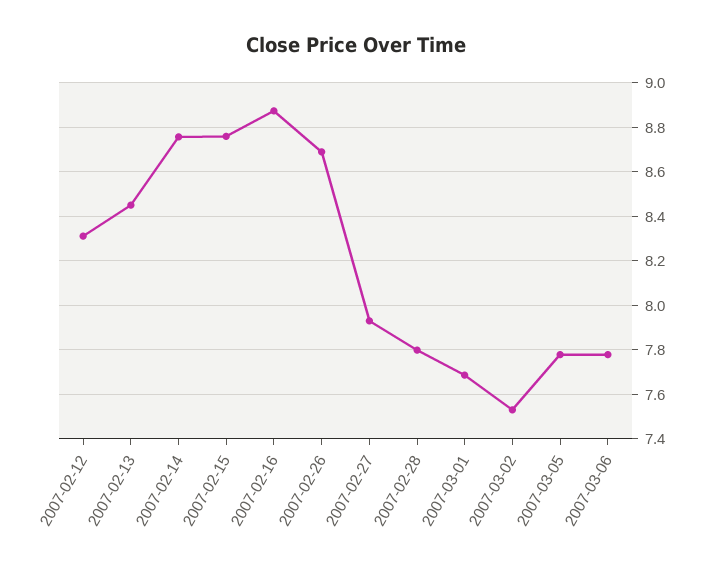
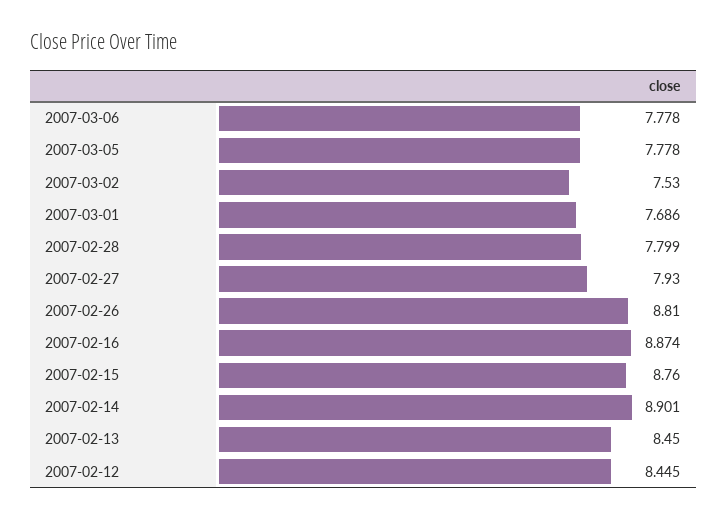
2007-02-12: 8.3 -> 8.445
2007-02-14: 8.75 -> 8.901
2007-02-26: 8.7 -> 8.81

